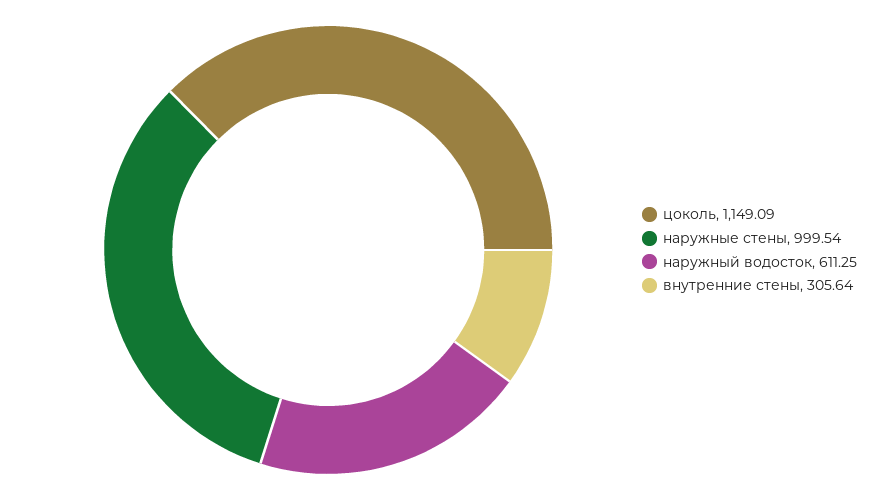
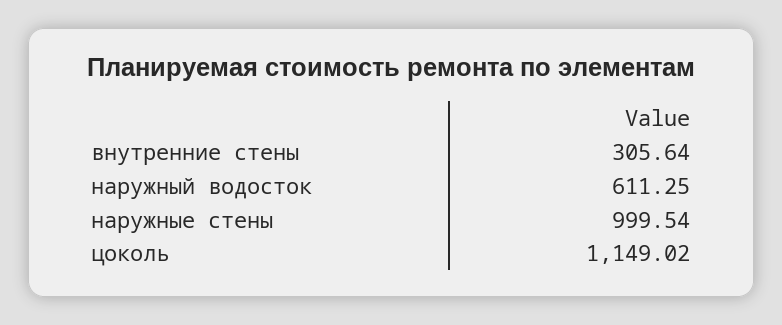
цоколь: 1149.09 -> 1149.02

